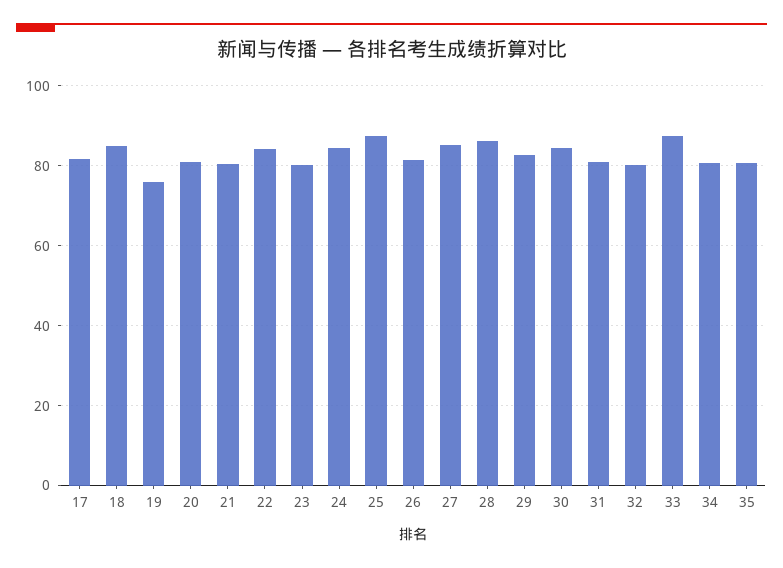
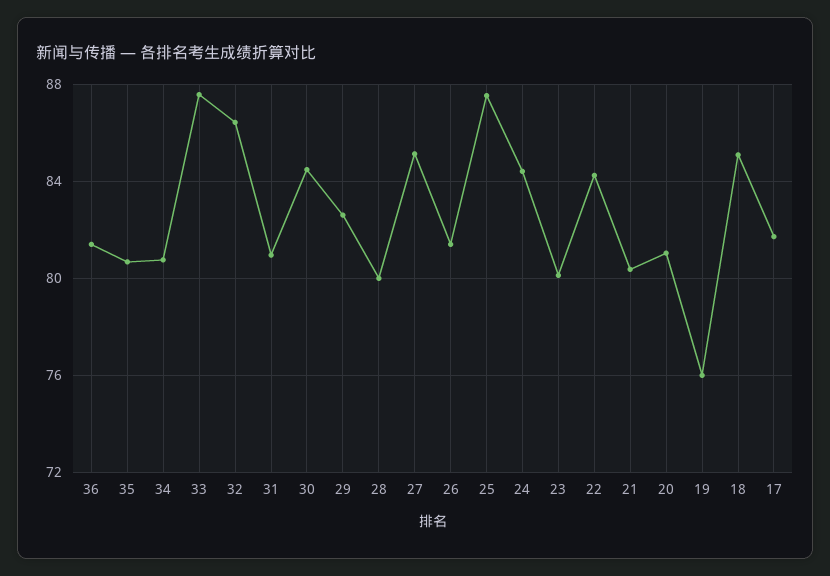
28: 86 -> 80
32: 80 -> 86.5
36: none -> 81.5

